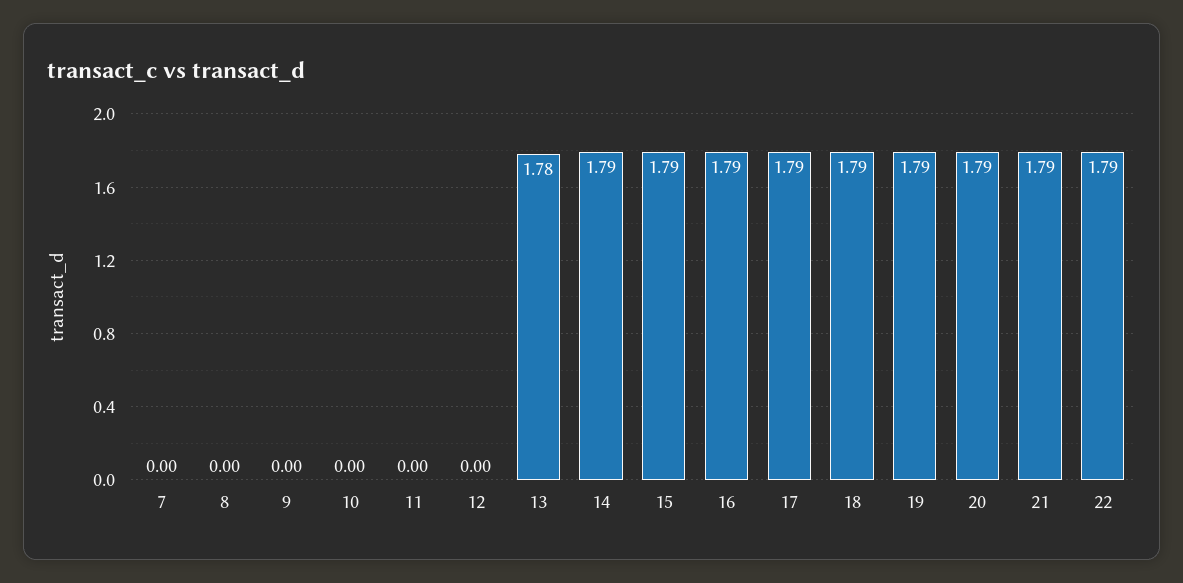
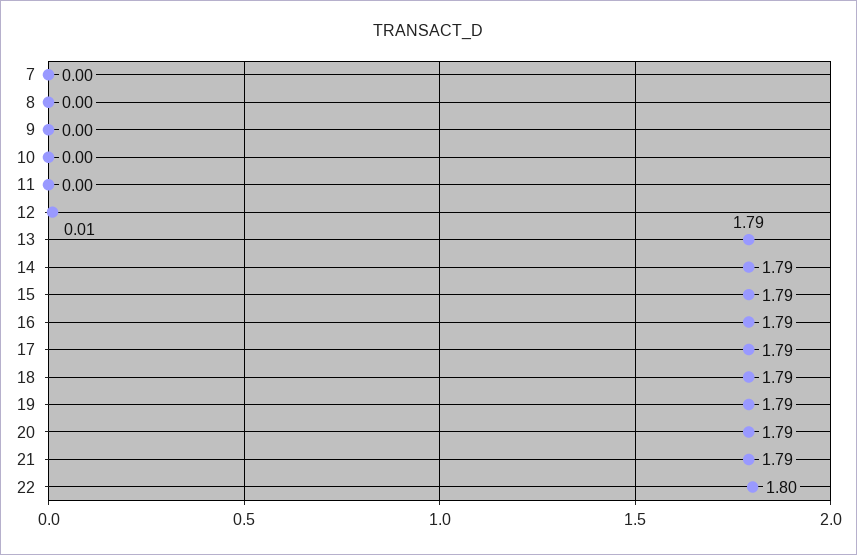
12: 0 -> 0.01
13: 1.78 -> 1.79
22: 1.79 -> 1.8

